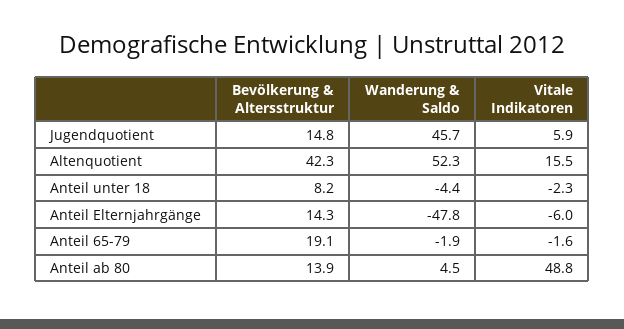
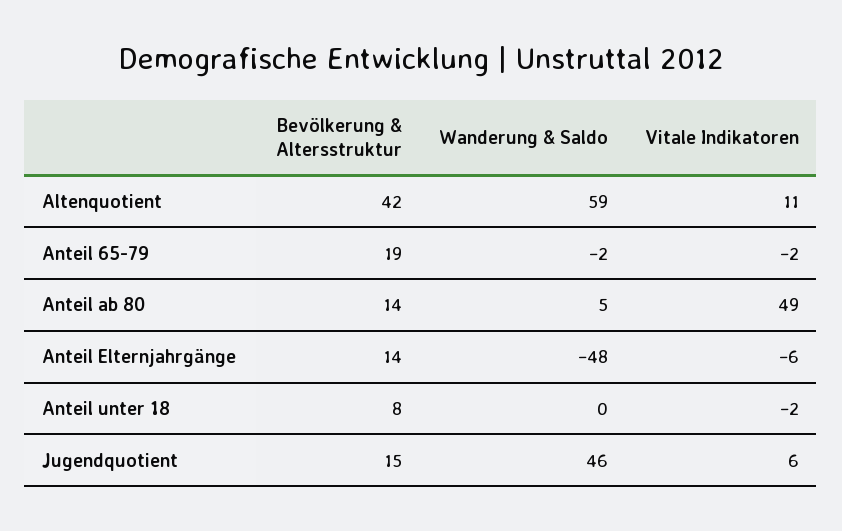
Wanderung & Saldo, Altenquotient: 52.3 -> 59
Vitale Indikatoren, Altenquotient: 15.5 -> 11
Wanderung & Saldo, Anteil unter 18: -4.4 -> 0

